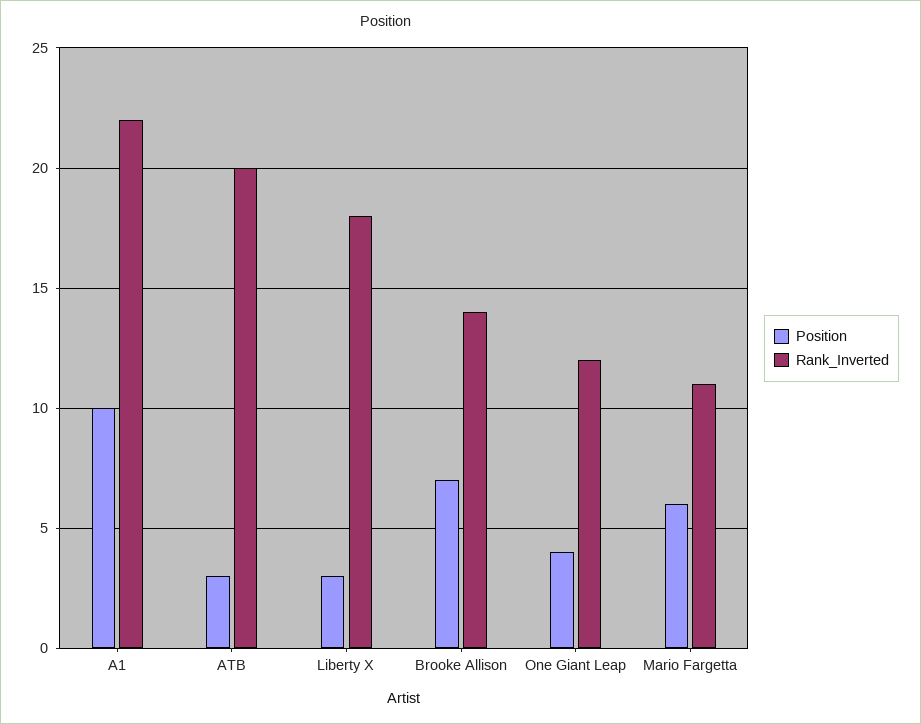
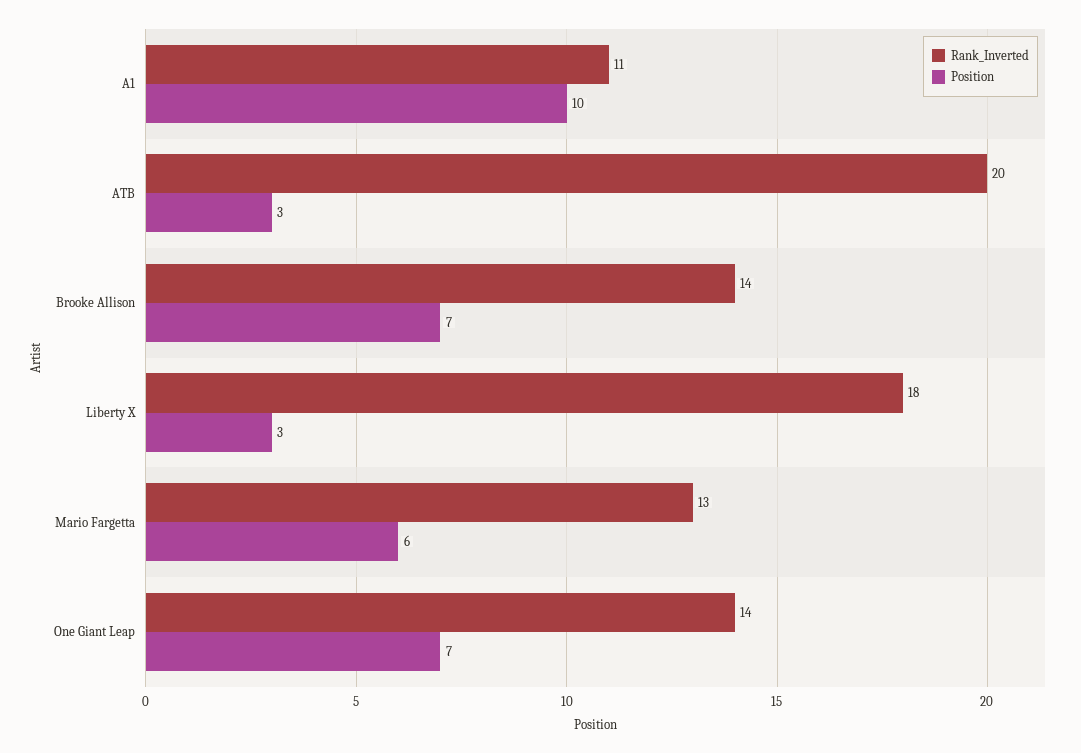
Rank_Inverted, A1: 22 -> 11
Position, One Giant Leap: 4 -> 7
Rank_Inverted, One Giant Leap: 12 -> 14
Rank_Inverted, Mario Fargetta: 11 -> 13

